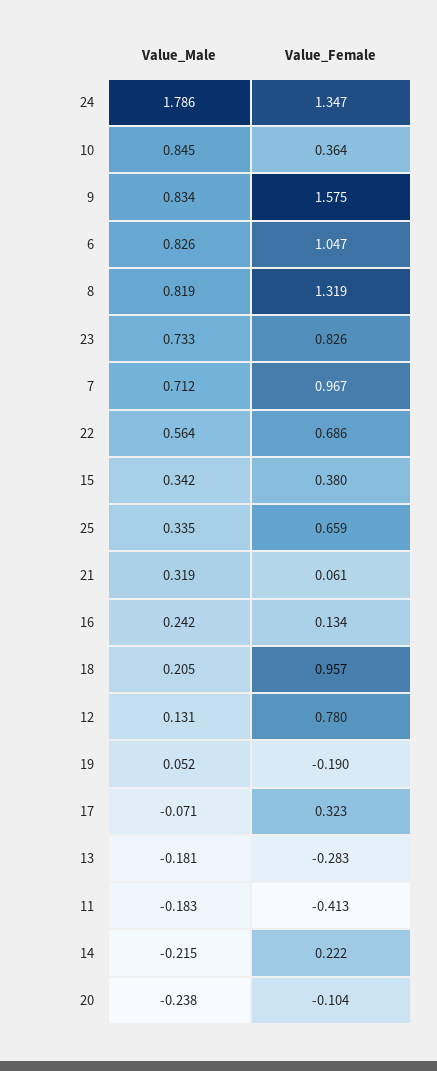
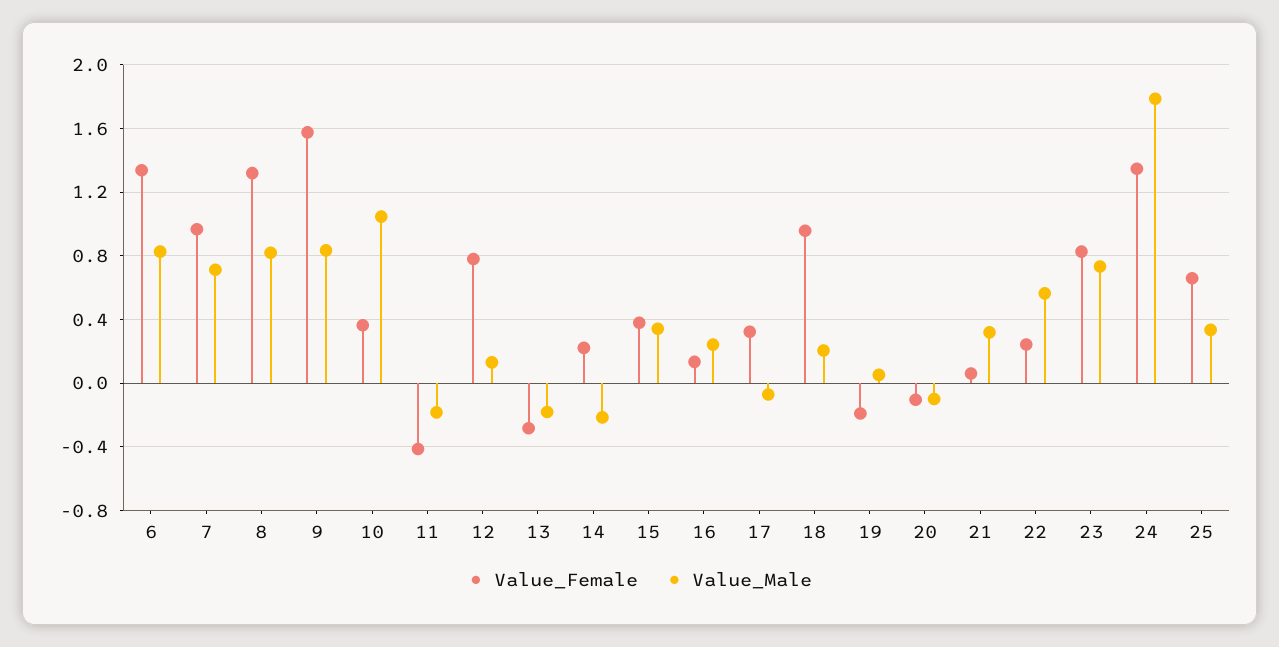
Value_Male, 10: 0.845 -> 1.05
Value_Female, 6: 1.047 -> 1.35
Value_Female, 22: 0.686 -> 0.25
Value_Male, 20: -0.238 -> -0.1

